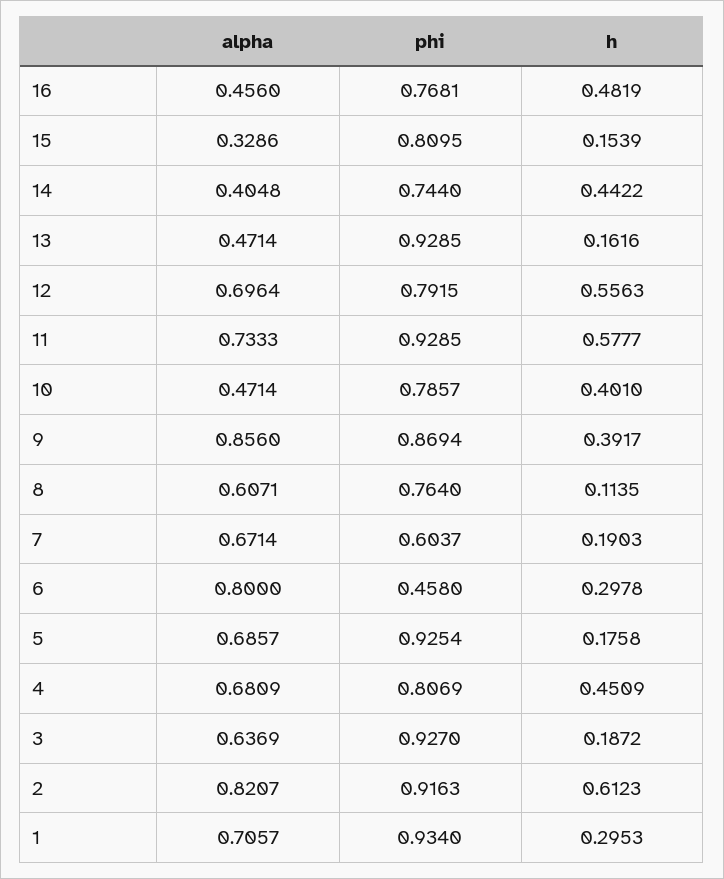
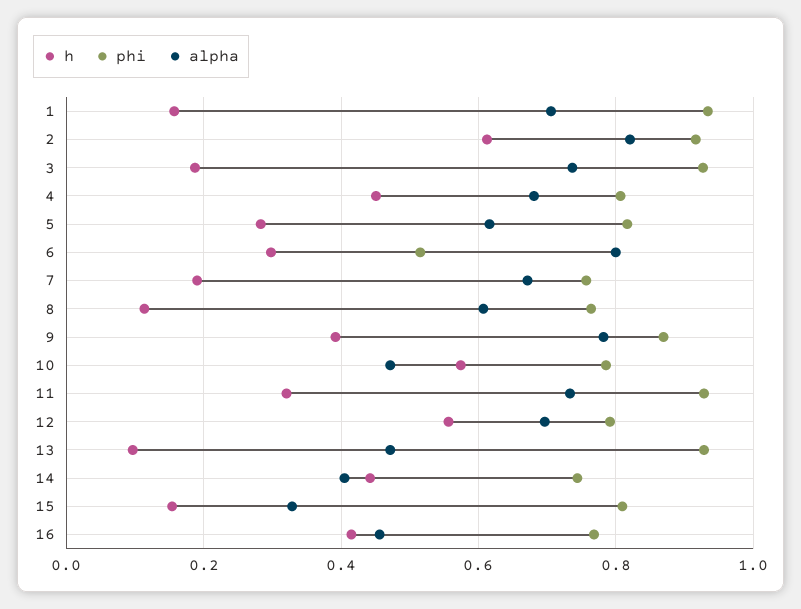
h, 16: 0.4819 -> 0.42
h, 13: 0.1616 -> 0.1
h, 11: 0.5777 -> 0.32
h, 10: 0.401 -> 0.58
alpha, 9: 0.856 -> 0.78
phi, 7: 0.6037 -> 0.76
phi, 6: 0.458 -> 0.52
alpha, 5: 0.6857 -> 0.62
phi, 5: 0.9254 -> 0.82
h, 5: 0.1758 -> 0.28
alpha, 3: 0.6369 -> 0.74
h, 1: 0.2953 -> 0.16

